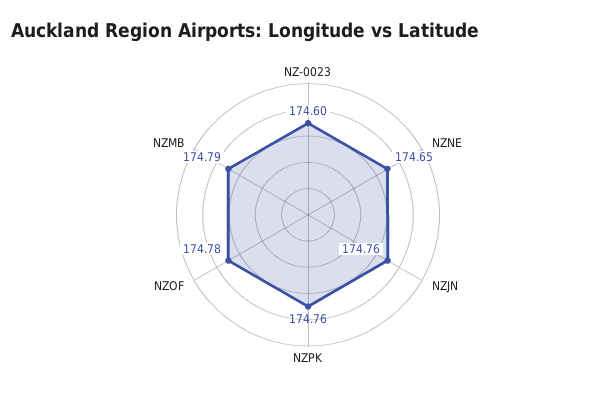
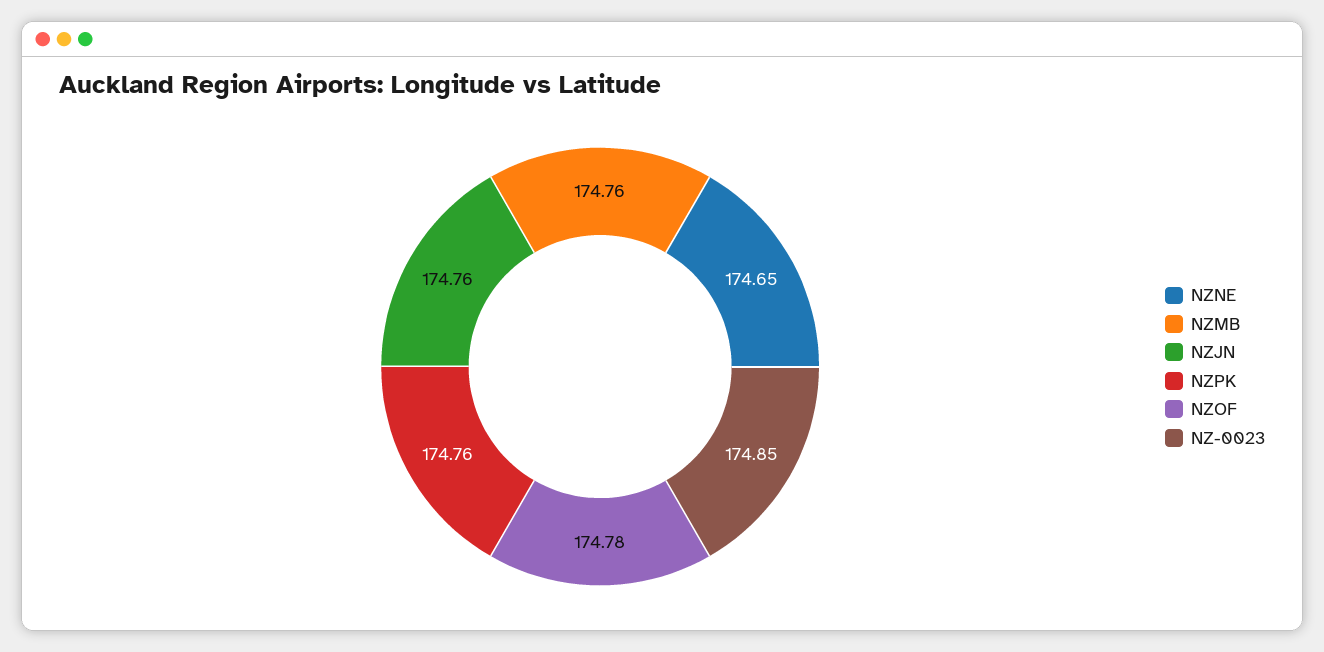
NZ-0023: 174.6 -> 174.85
NZMB: 174.79 -> 174.76

